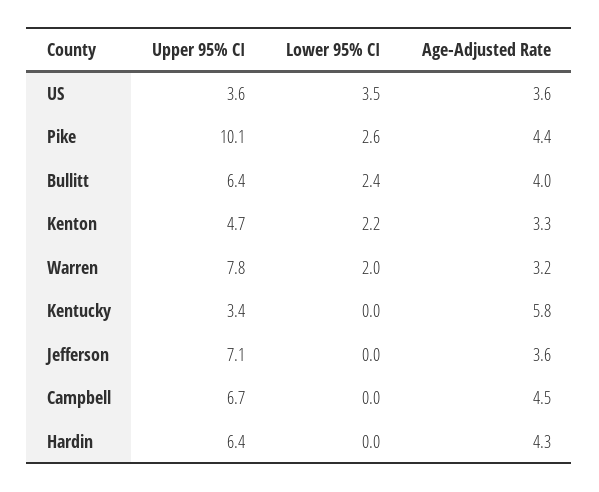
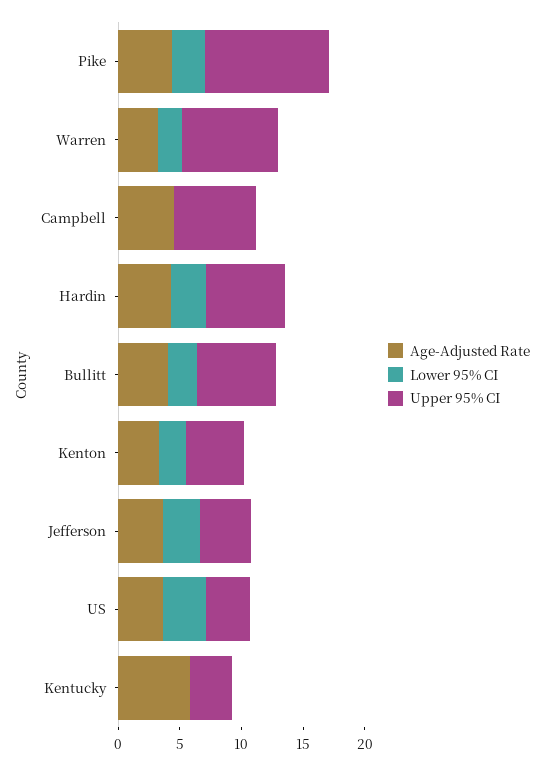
Upper 95% CI, Jefferson: 7.1 -> 4
Lower 95% CI, Jefferson: 0 -> 3
Lower 95% CI, Hardin: 0 -> 3

